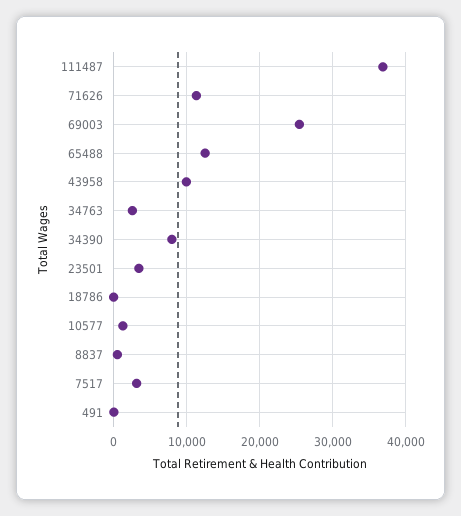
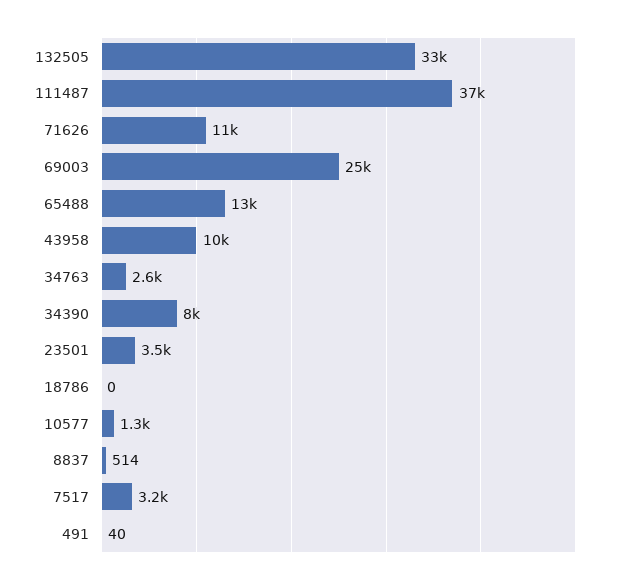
132505: none -> 33000

